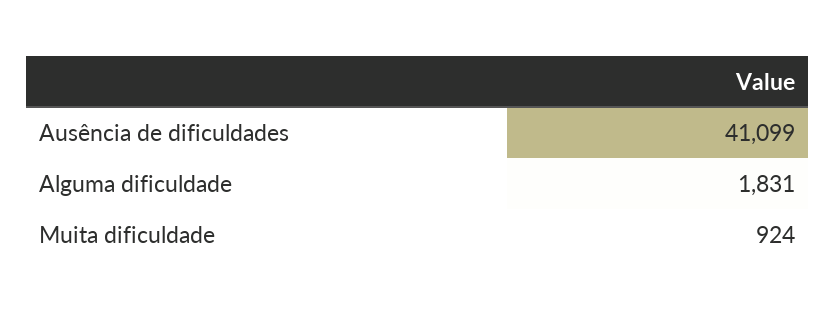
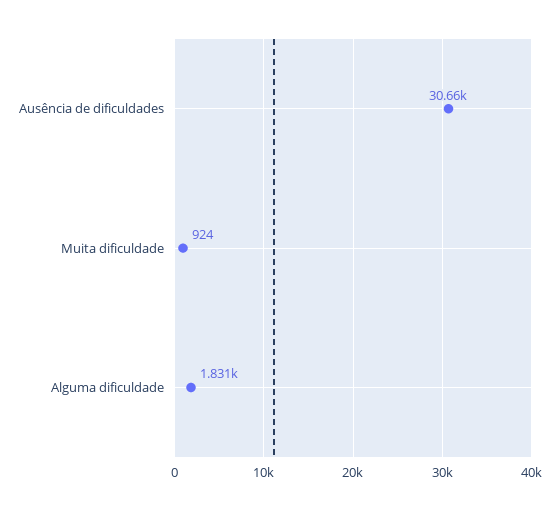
Ausência de dificuldades: 41099 -> 30660

